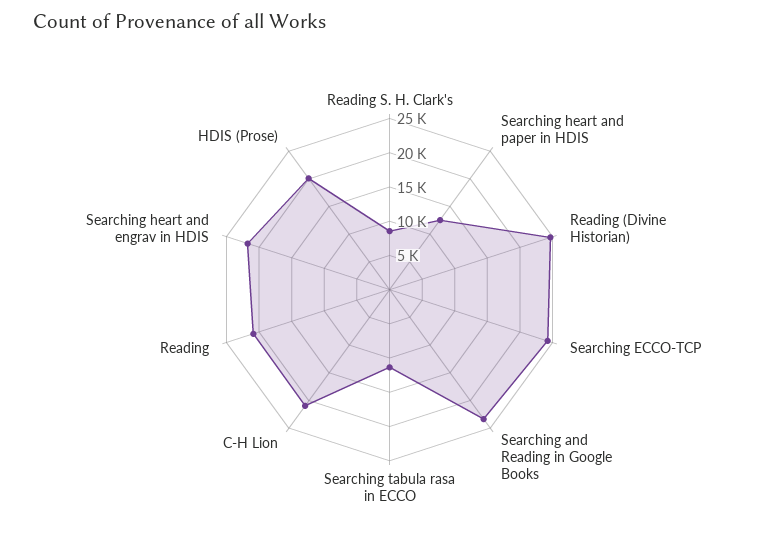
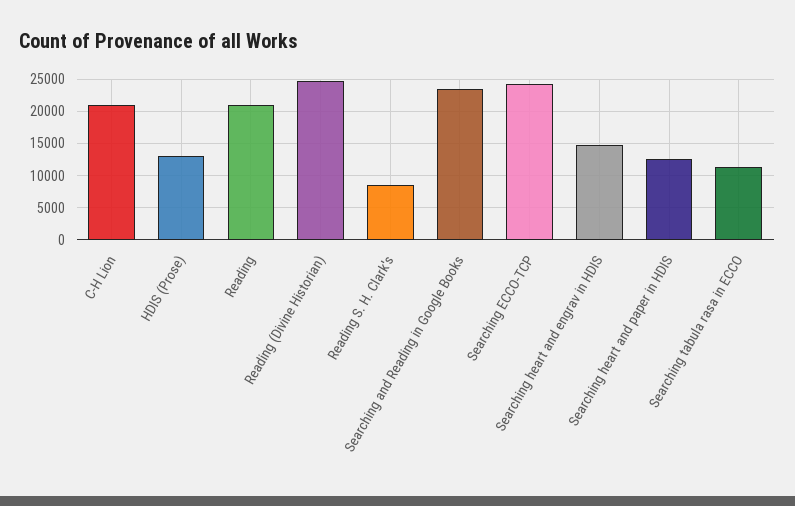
Searching heart and engrav in HDIS: 22500 -> 15000
HDIS (Prose): 20000 -> 13000

